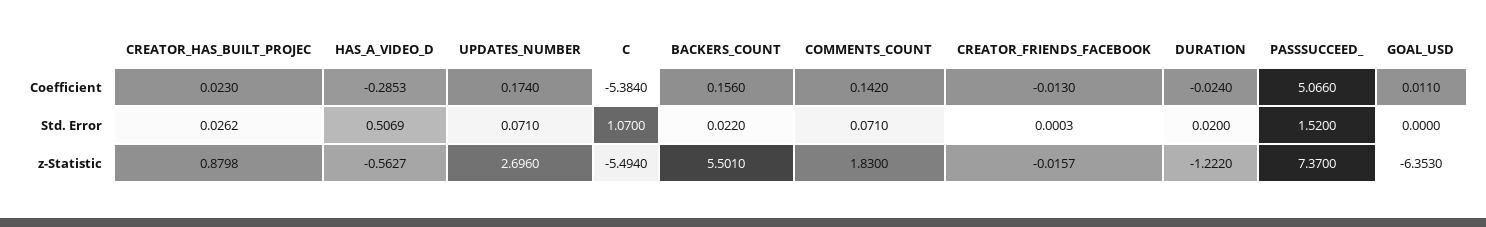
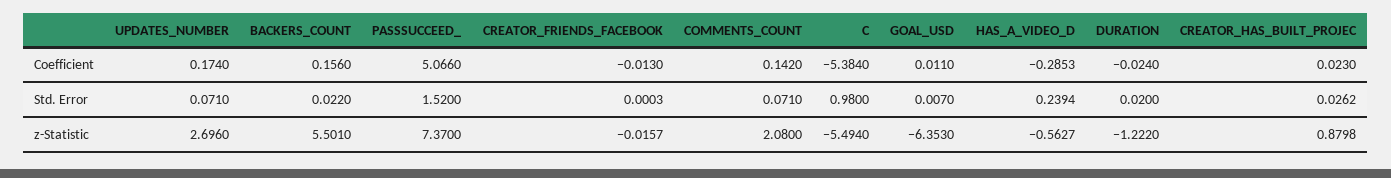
HAS_A_VIDEO_D, Std. Error: 0.5069 -> 0.2394
C, Std. Error: 1.07 -> 0.98
GOAL_USD, Std. Error: 0 -> 0.007
COMMENTS_COUNT, z-Statistic: 1.83 -> 2.08

